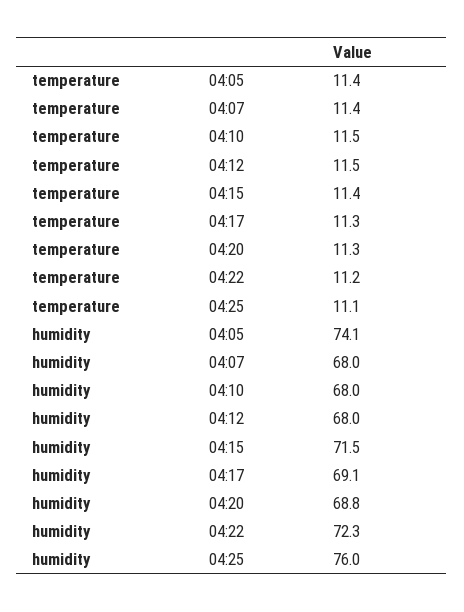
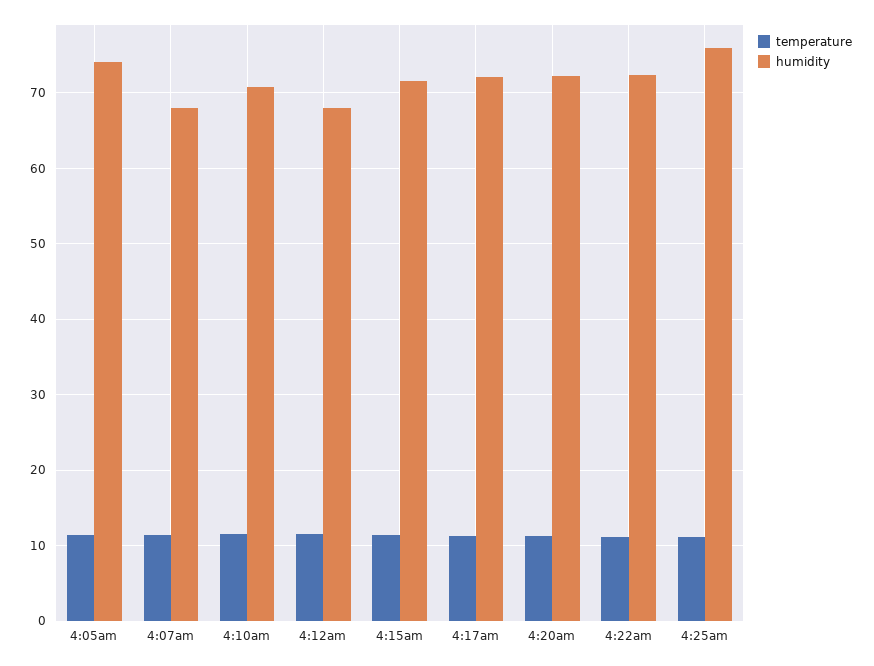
humidity, 04:10: 68 -> 71
humidity, 04:17: 69.1 -> 72
humidity, 04:20: 68.8 -> 72

